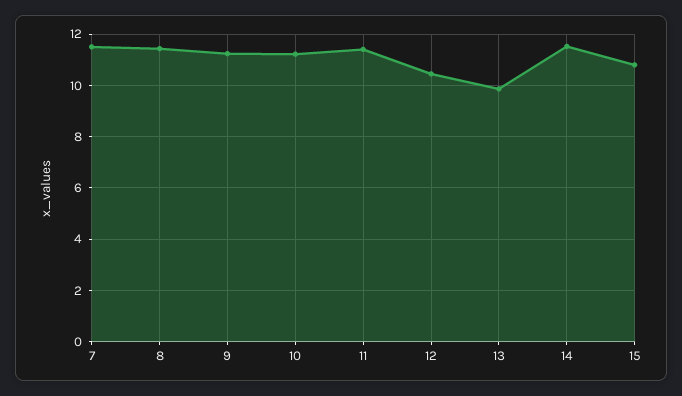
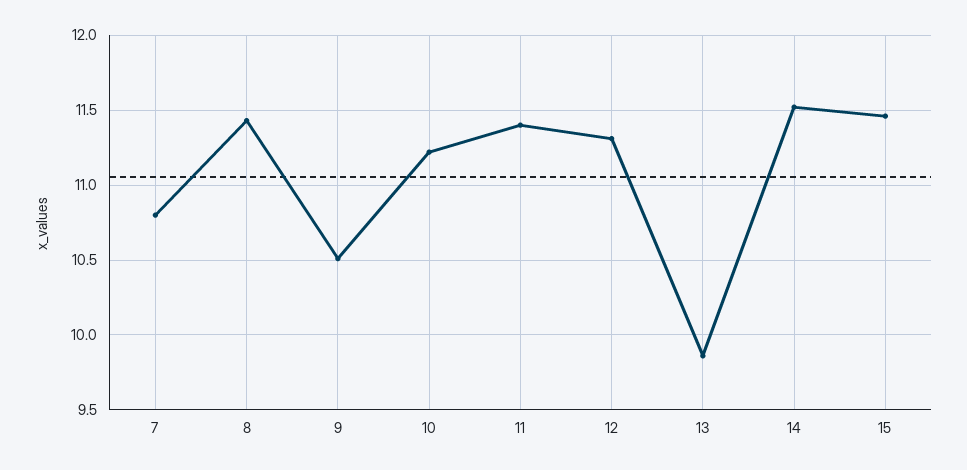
7: 11.5 -> 10.8
9: 11.25 -> 10.5
12: 10.5 -> 11.3
15: 10.75 -> 11.45

